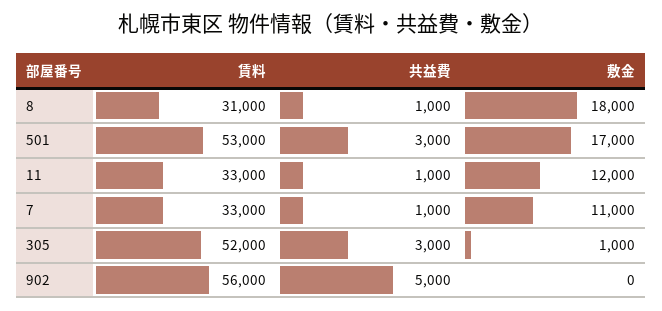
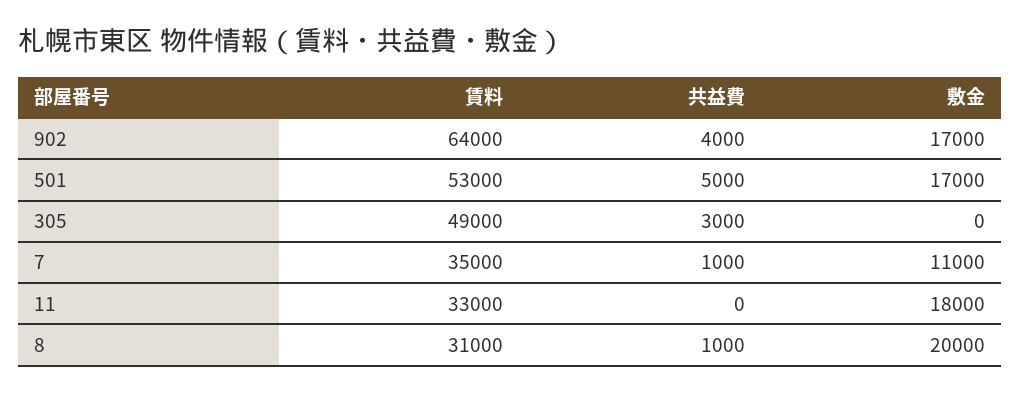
敷金, 8: 18000 -> 20000
共益費, 501: 3000 -> 5000
共益費, 11: 1000 -> 0
敷金, 11: 12000 -> 18000
賃料, 7: 33000 -> 35000
賃料, 305: 52000 -> 49000
敷金, 305: 1000 -> 0
賃料, 902: 56000 -> 64000
共益費, 902: 5000 -> 4000
敷金, 902: 0 -> 17000

